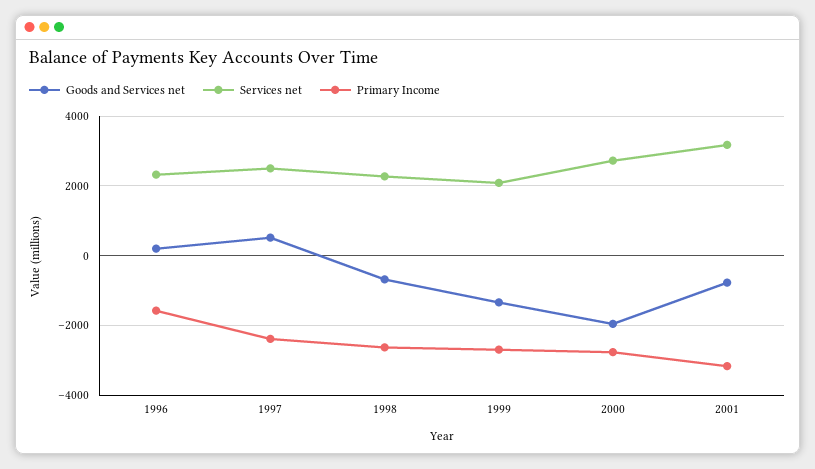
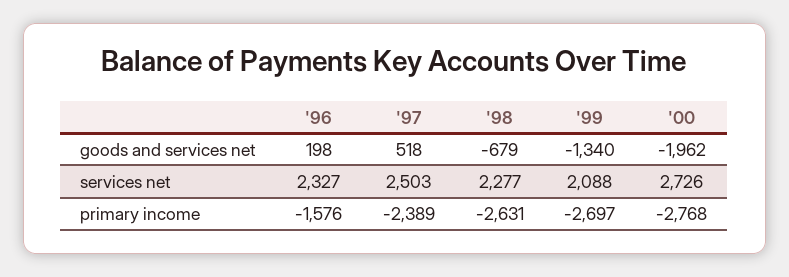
Goods and Services net, 2001: -800 -> none
Services net, 2001: 3200 -> none
Primary Income, 2001: -3200 -> none

